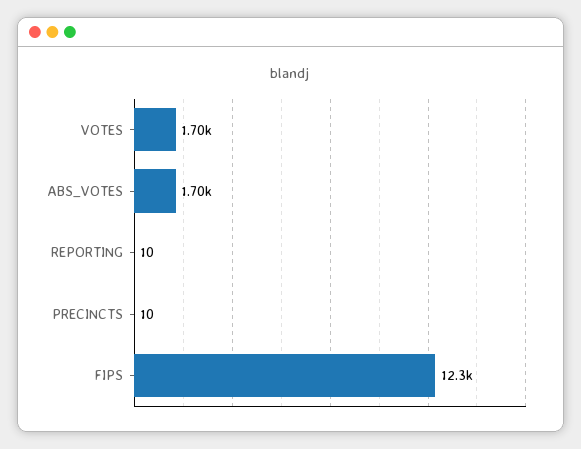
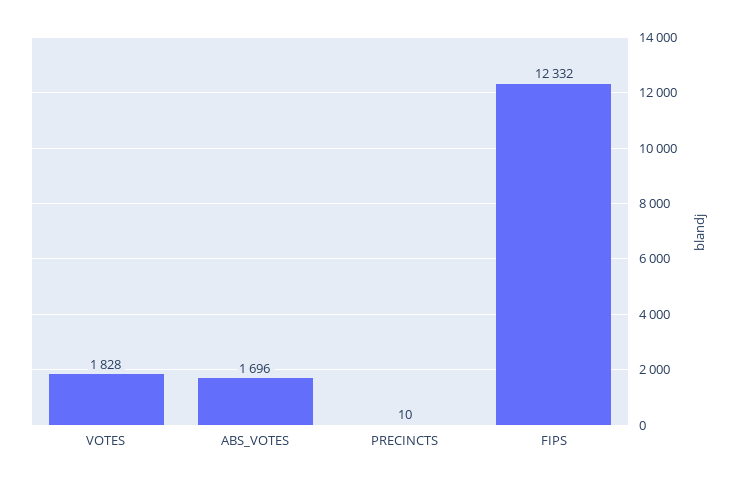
VOTES: 1700 -> 1828
REPORTING: 10 -> none

